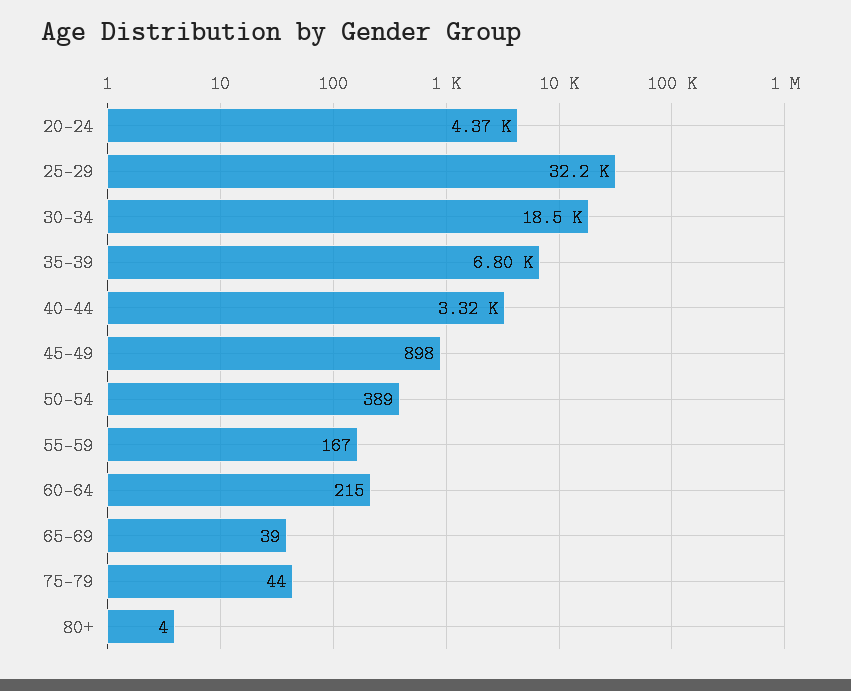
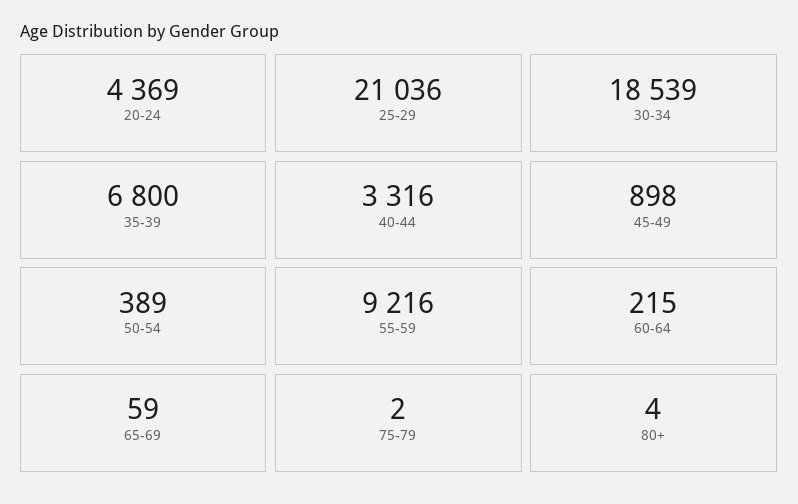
25-29: 32200 -> 21036
55-59: 167 -> 9216
65-69: 39 -> 59
75-79: 44 -> 2

